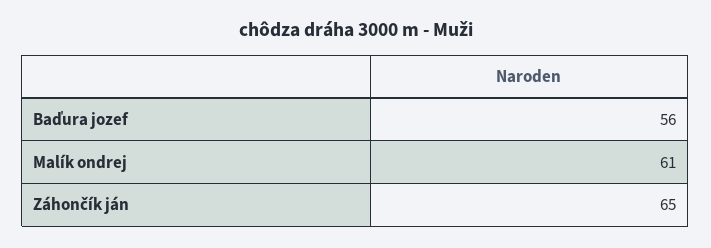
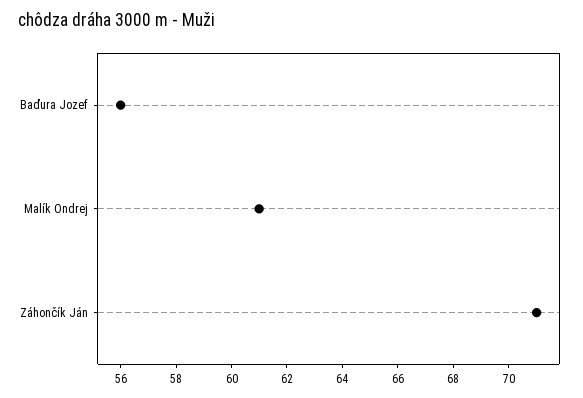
Záhončík ján: 65 -> 71

